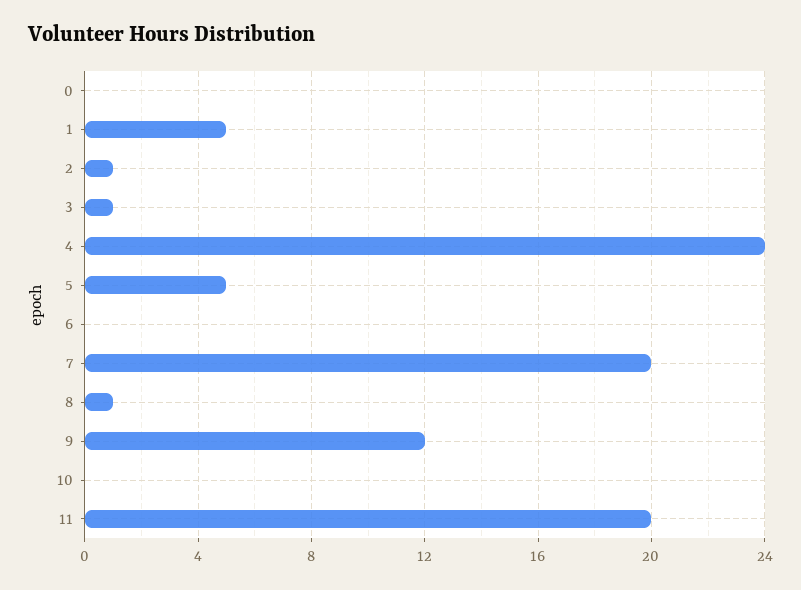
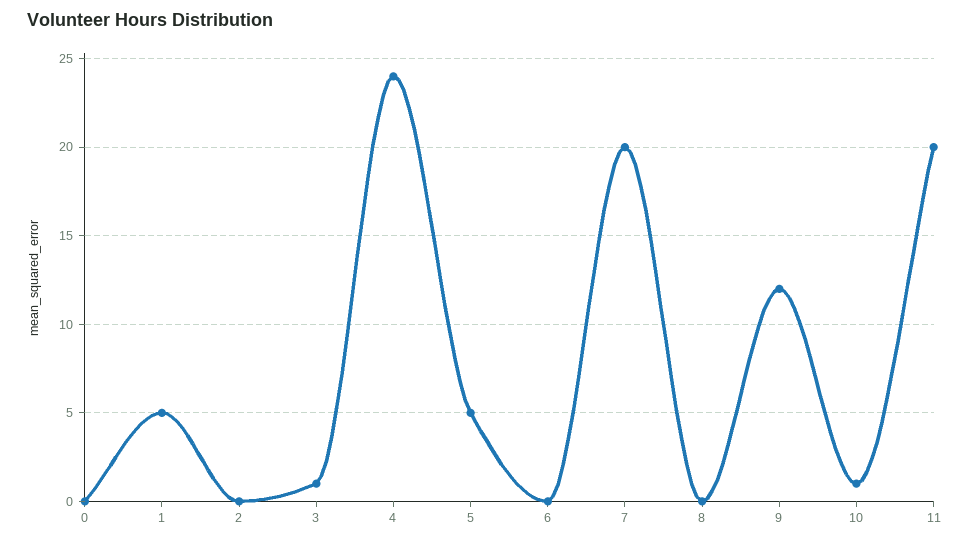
2: 1 -> 0
8: 1 -> 0
10: 0 -> 1

